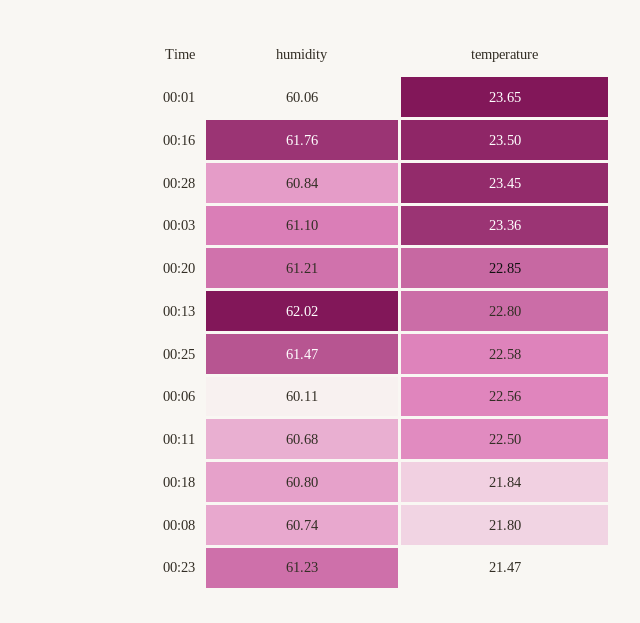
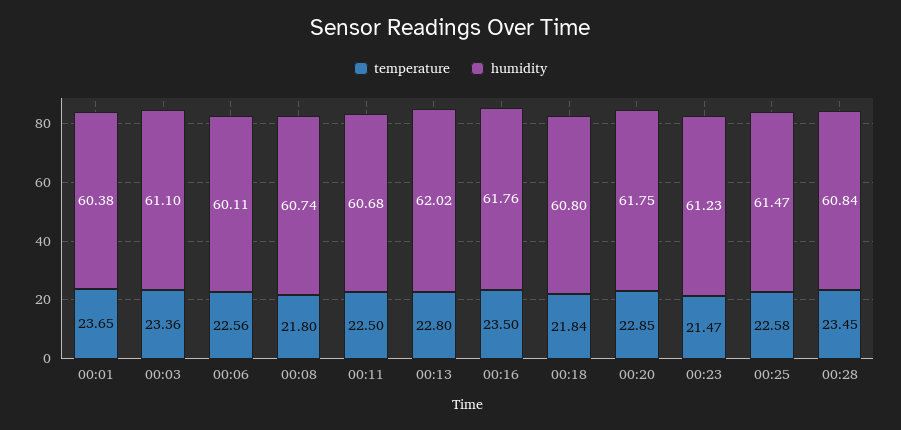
humidity, 00:01: 60.06 -> 60.38
humidity, 00:20: 61.21 -> 61.75

